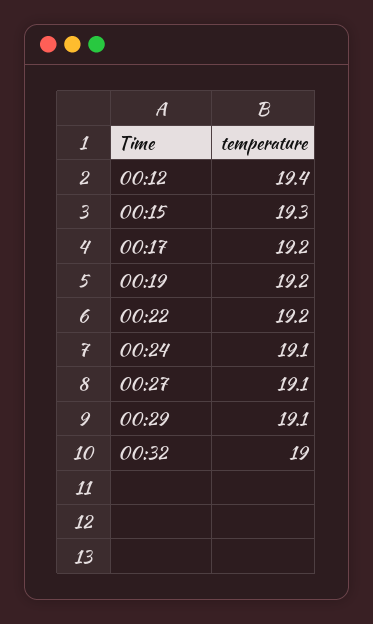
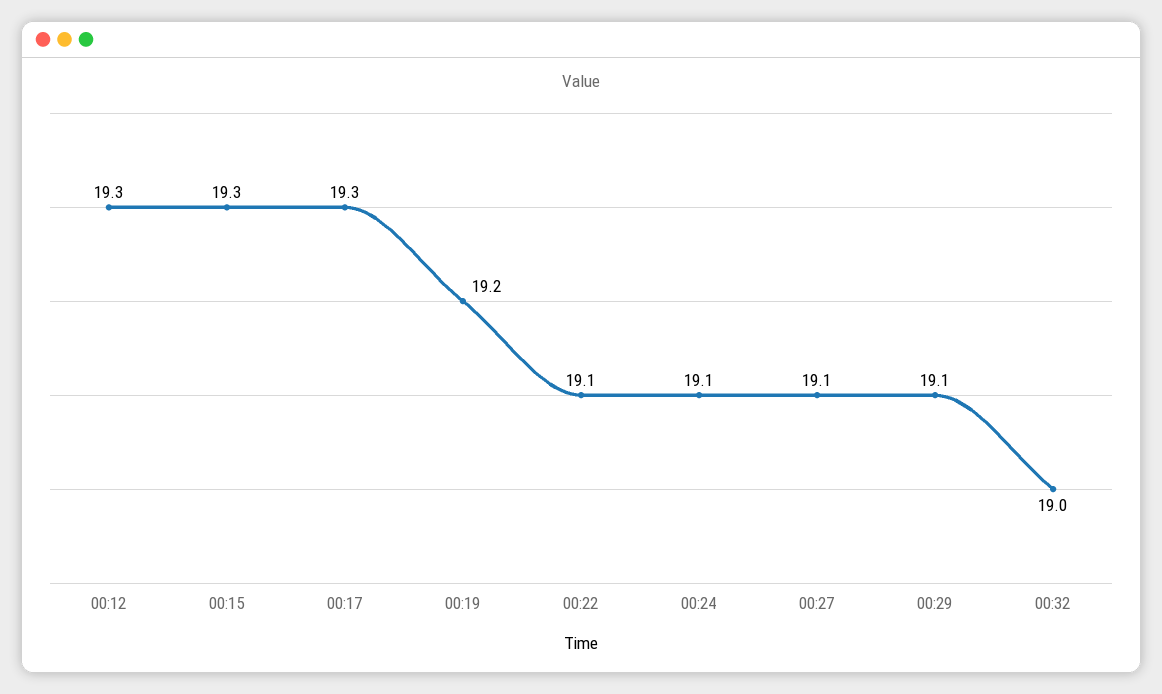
00:12: 19.4 -> 19.3
00:17: 19.2 -> 19.3
00:22: 19.2 -> 19.1

